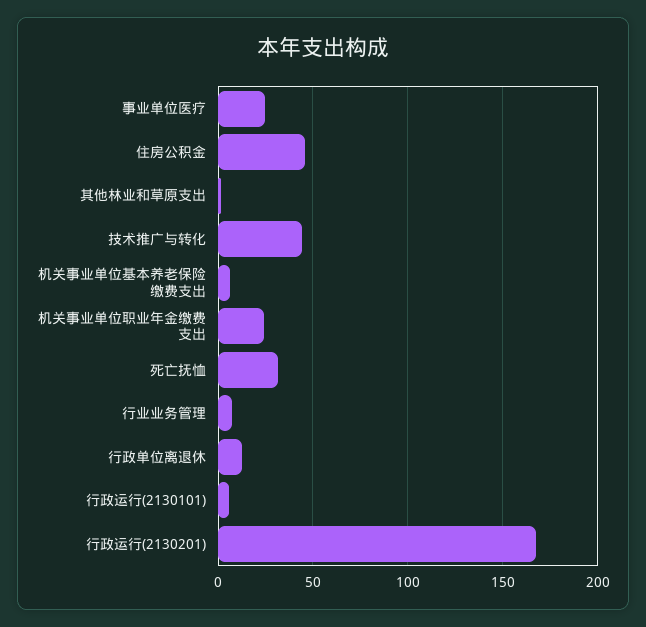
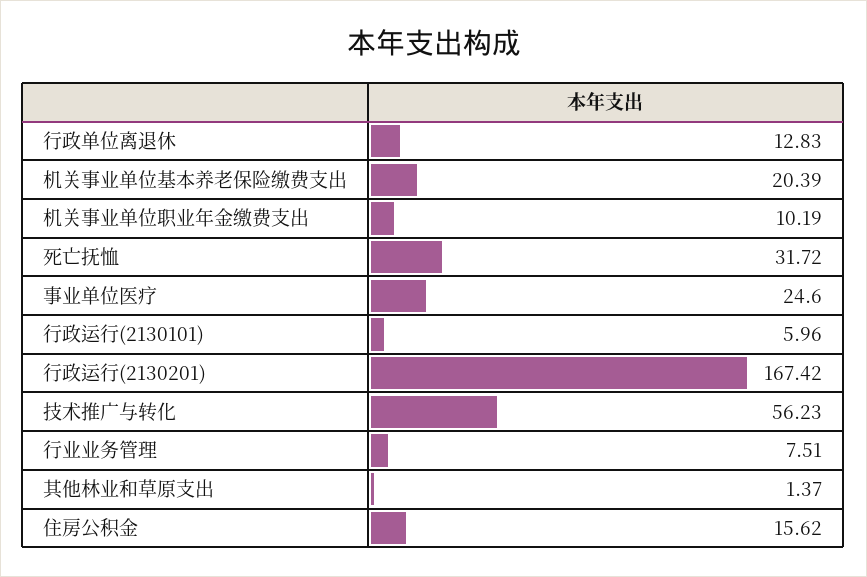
住房公积金: 45 -> 15.62
技术推广与转化: 45 -> 56.23
机关事业单位基本养老保险缴费支出: 5 -> 20.39
机关事业单位职业年金缴费支出: 25 -> 10.19

